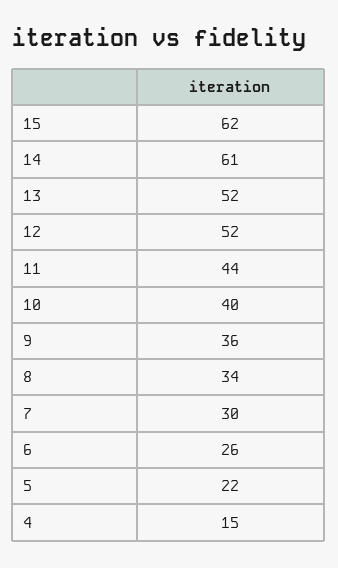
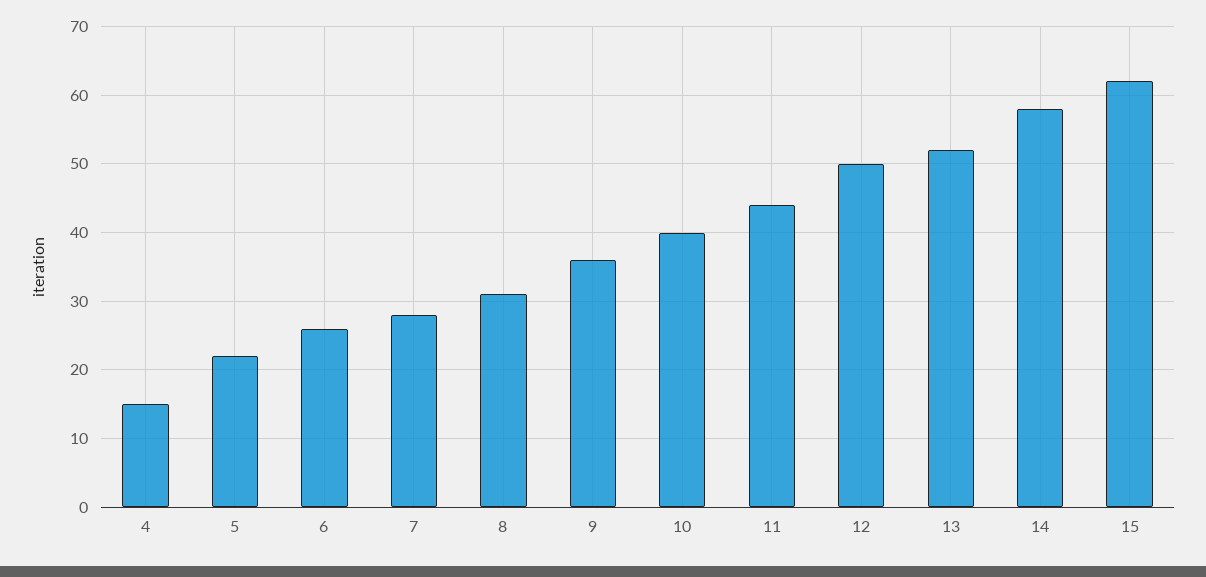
14: 61 -> 58
12: 52 -> 50
8: 34 -> 31
7: 30 -> 28

